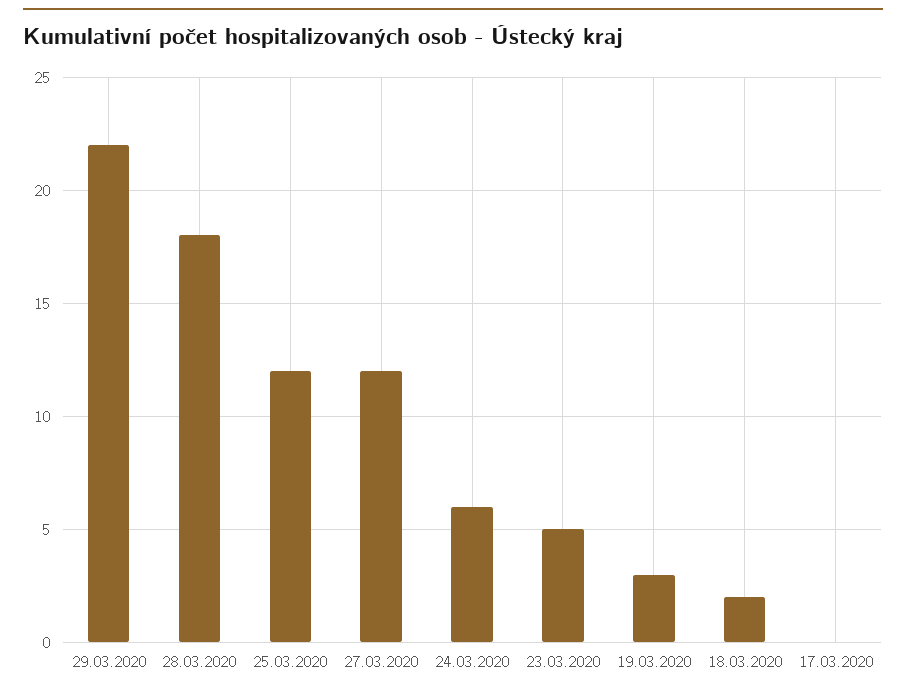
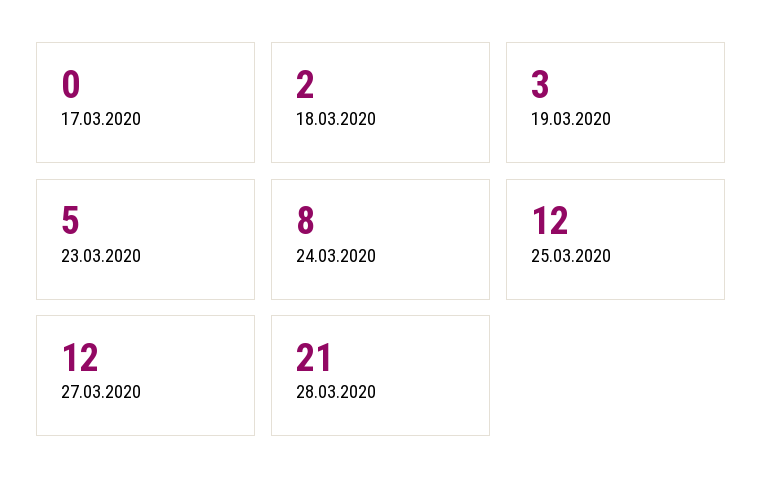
29.03.2020: 22 -> none
28.03.2020: 18 -> 21
24.03.2020: 6 -> 8

